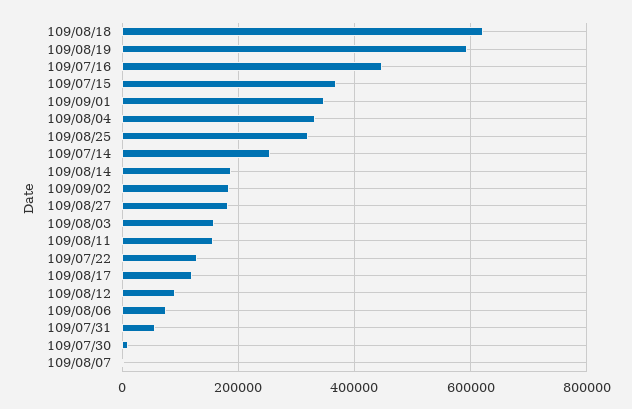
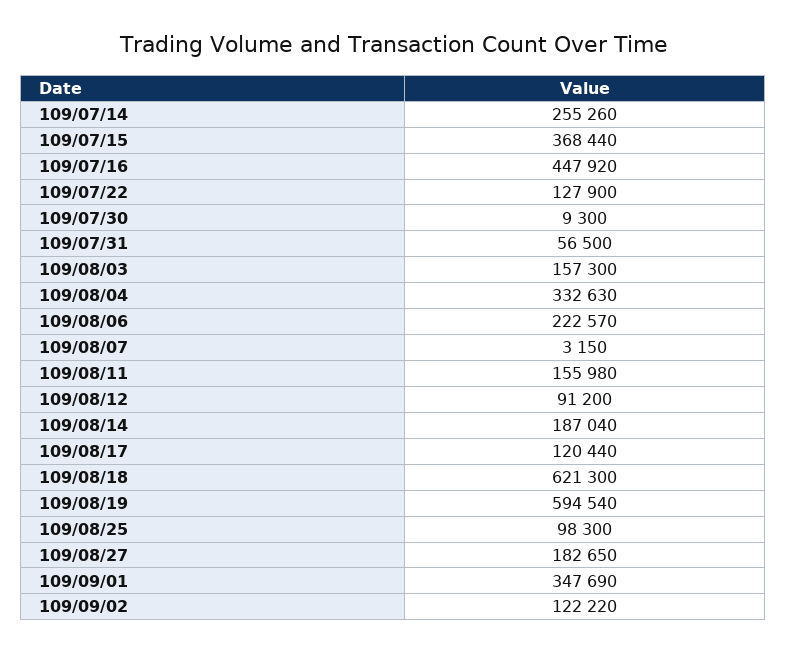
109/08/25: 320000 -> 98300
109/09/02: 180000 -> 122220
109/08/06: 80000 -> 222570

